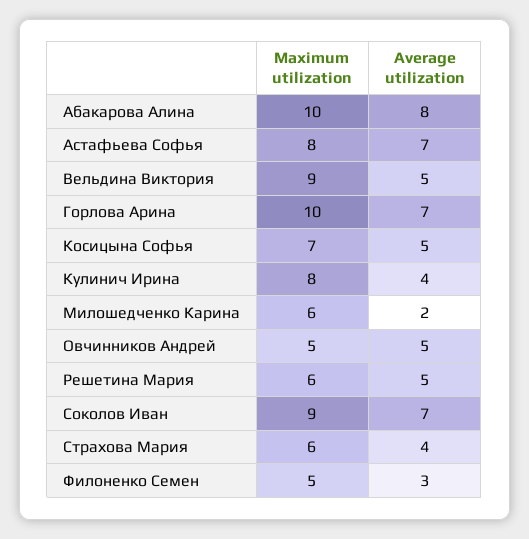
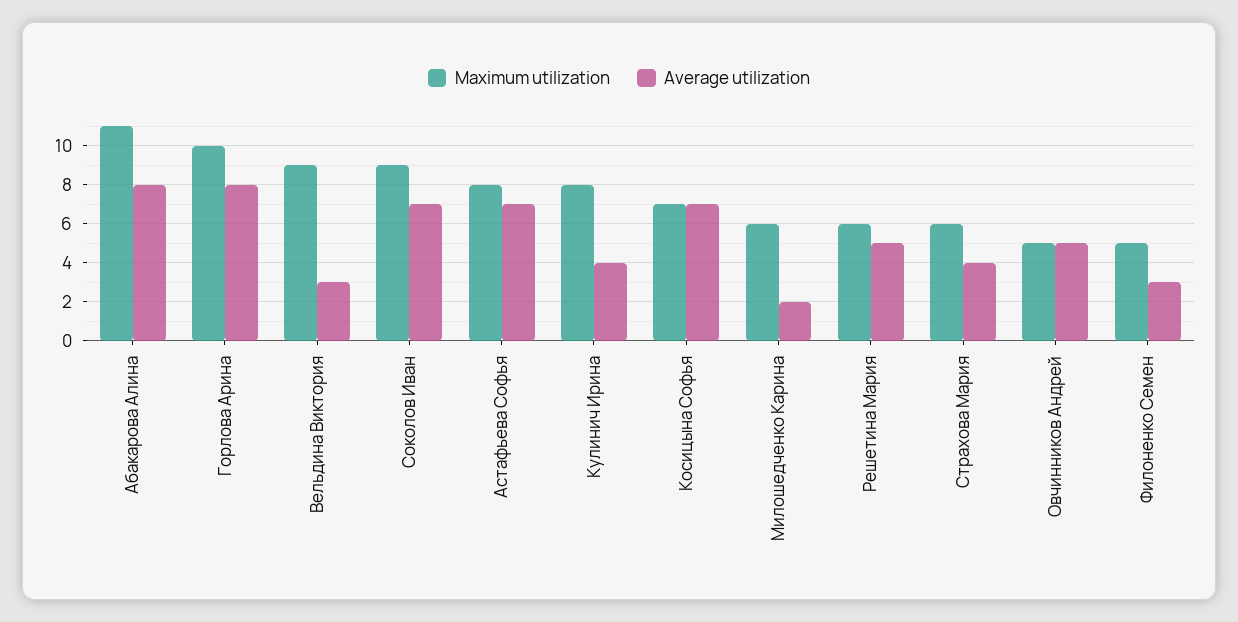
Maximum utilization, Абакарова Алина: 10 -> 11
Average utilization, Вельдина Виктория: 5 -> 3
Average utilization, Горлова Арина: 7 -> 8
Average utilization, Косицына Софья: 5 -> 7

